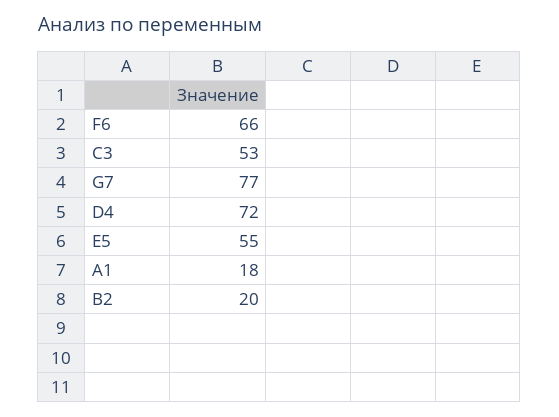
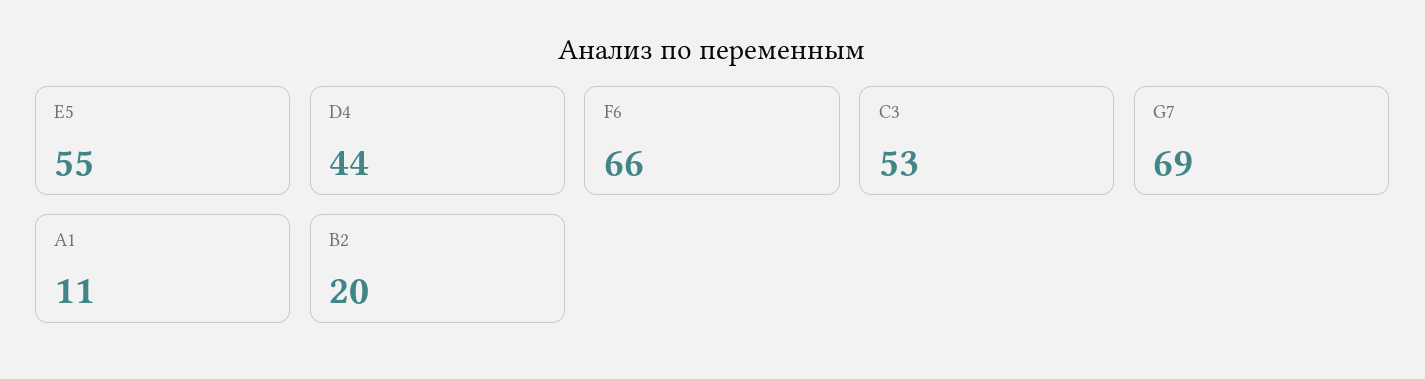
G7: 77 -> 69
D4: 72 -> 44
A1: 18 -> 11

